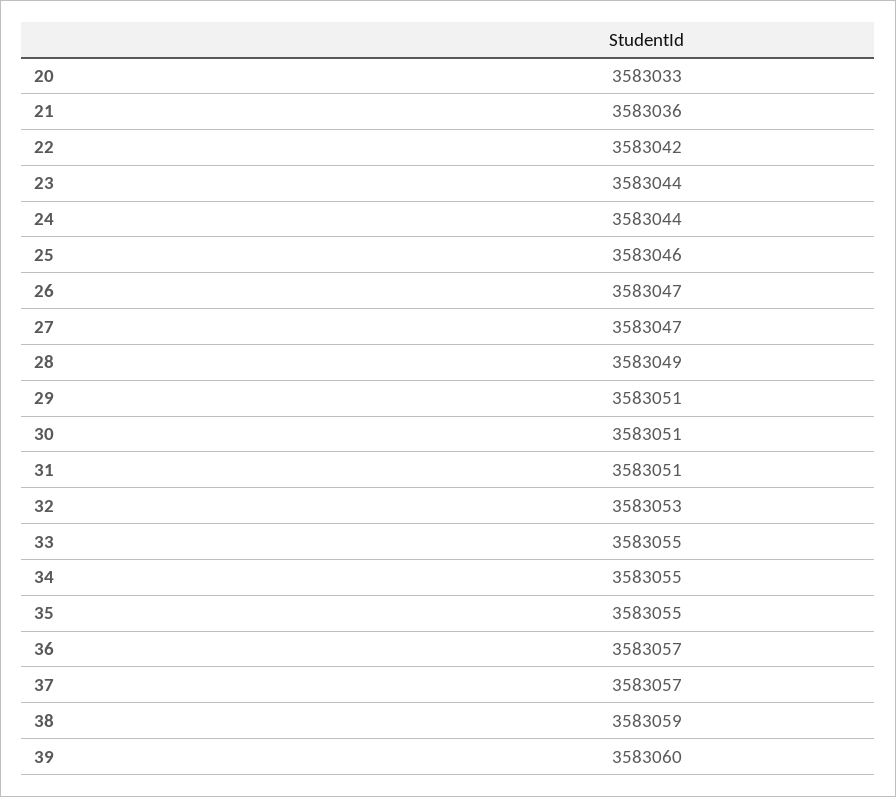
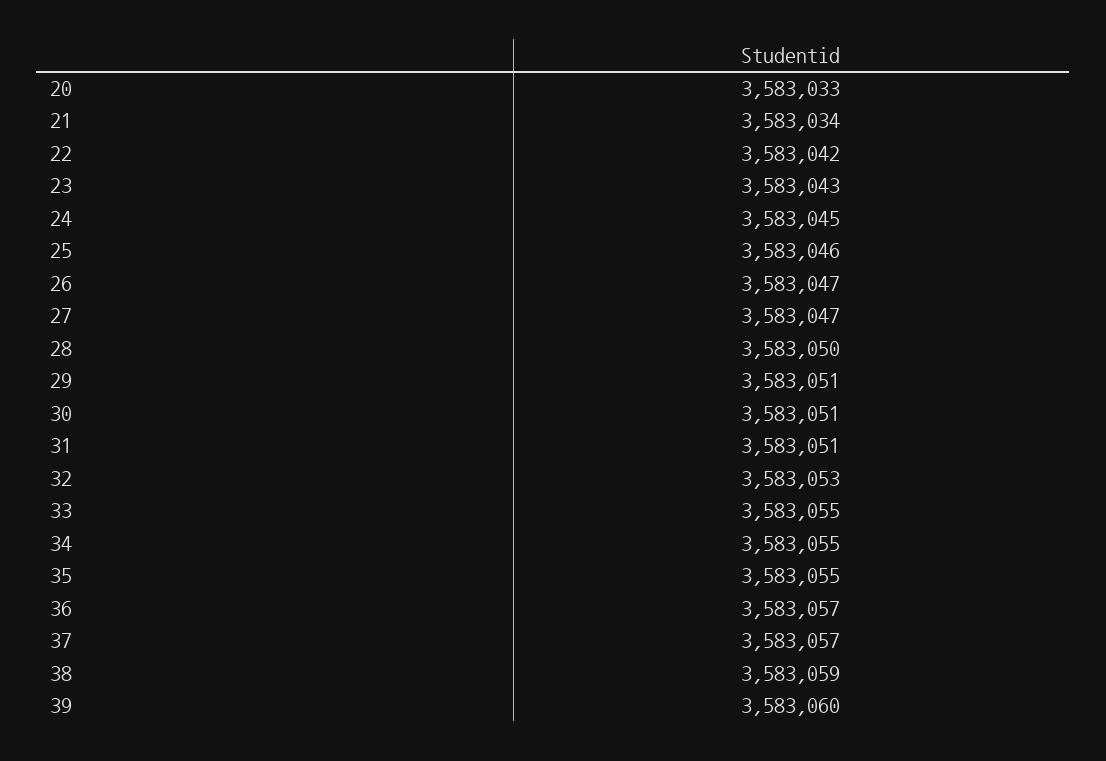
21: 3583036 -> 3583034
23: 3583044 -> 3583043
24: 3583044 -> 3583045
28: 3583049 -> 3583050

